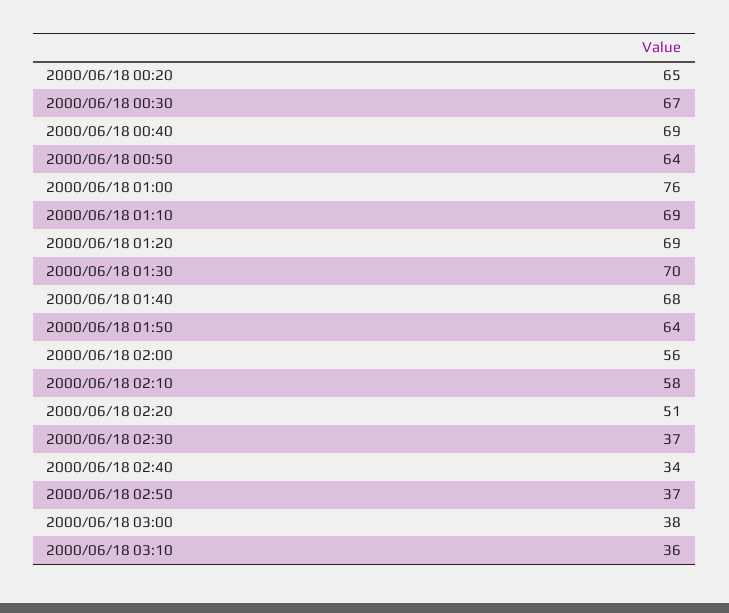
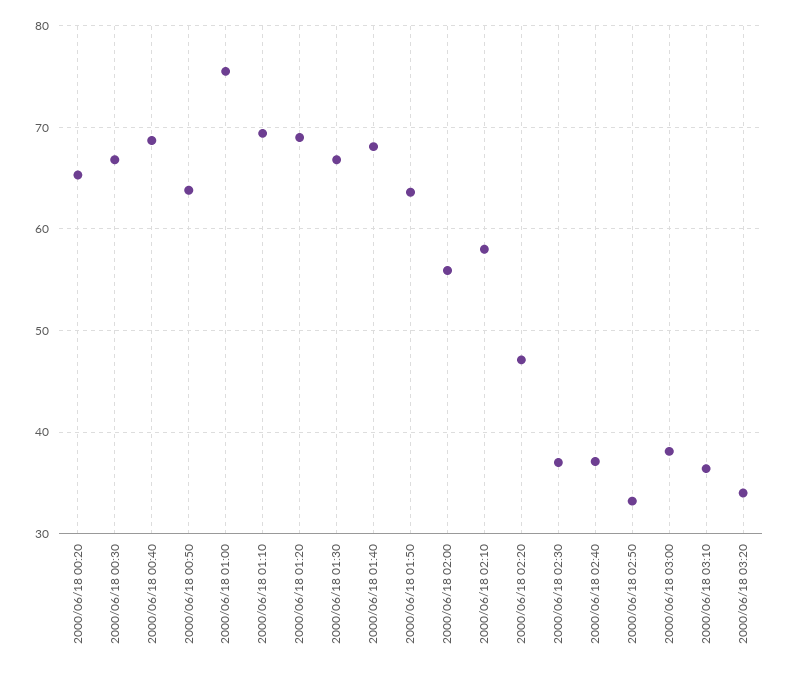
2000/06/18 01:30: 70 -> 67
2000/06/18 02:20: 51 -> 47
2000/06/18 02:40: 34 -> 37
2000/06/18 02:50: 37 -> 33
2000/06/18 03:20: none -> 34

